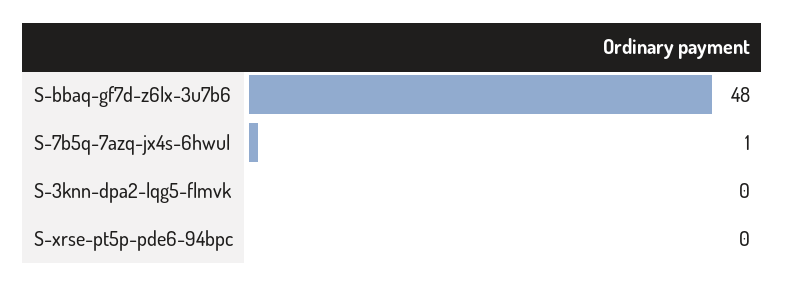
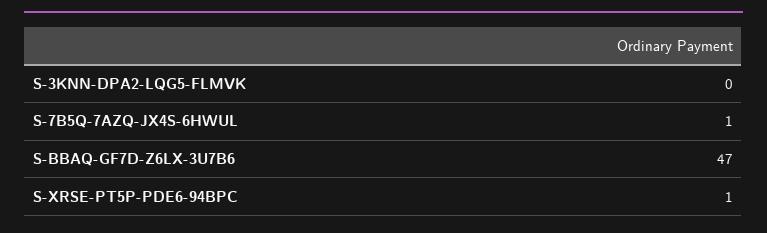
S-bbaq-gf7d-z6lx-3u7b6: 48 -> 47
S-xrse-pt5p-pde6-94bpc: 0 -> 1

